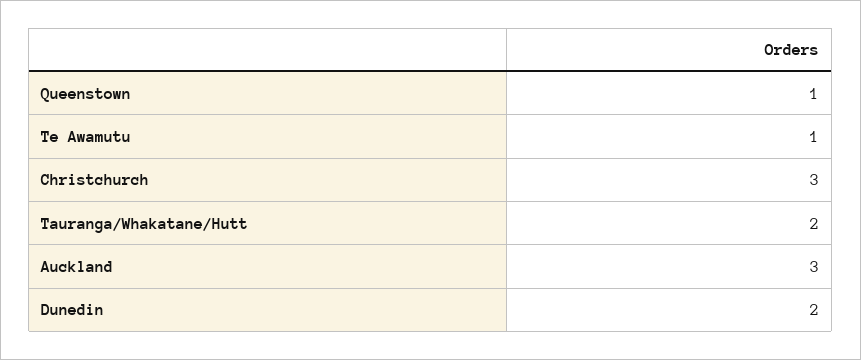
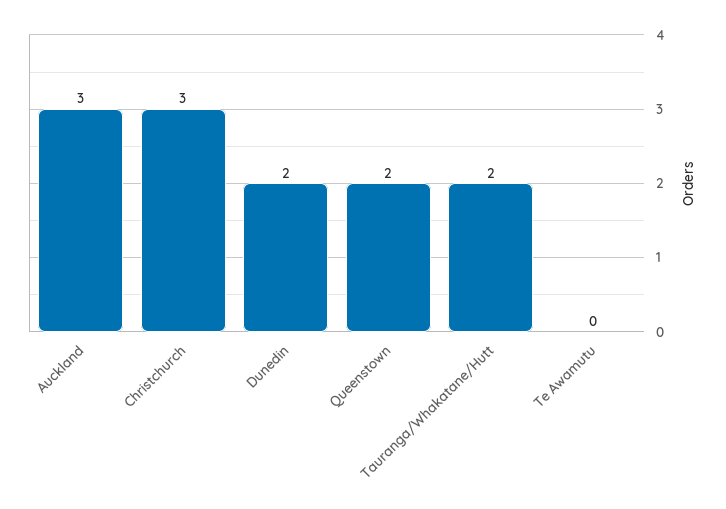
Queenstown: 1 -> 2
Te Awamutu: 1 -> 0

